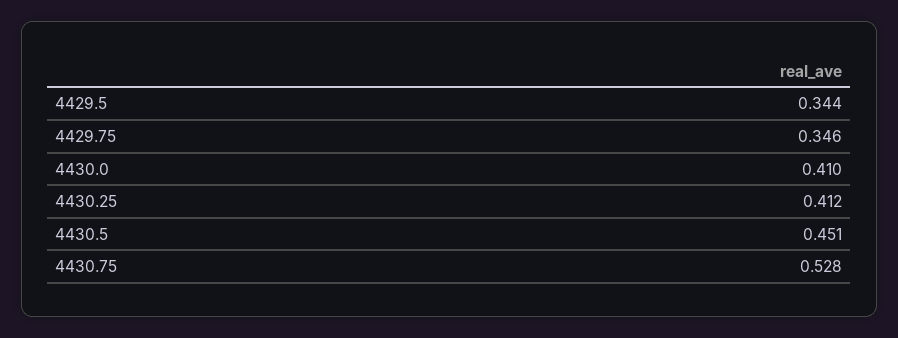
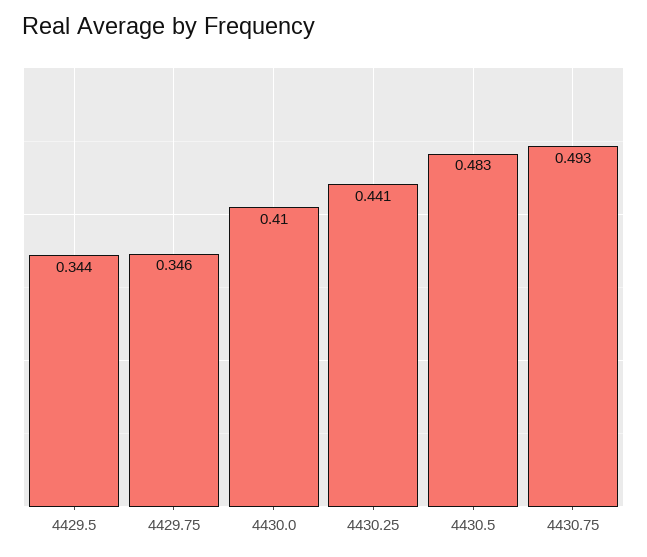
4430.25: 0.412 -> 0.441
4430.5: 0.451 -> 0.483
4430.75: 0.528 -> 0.493

